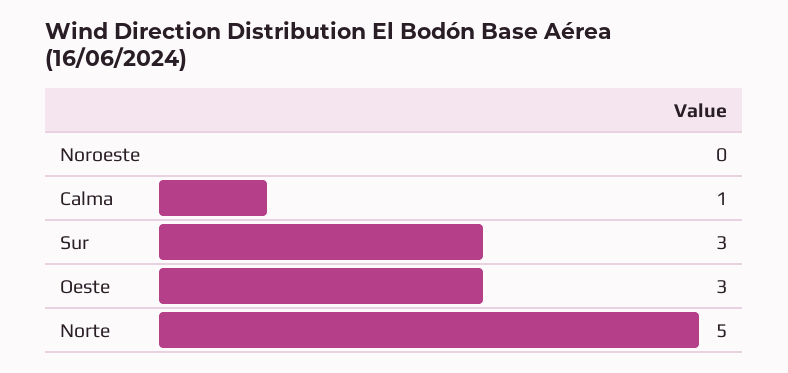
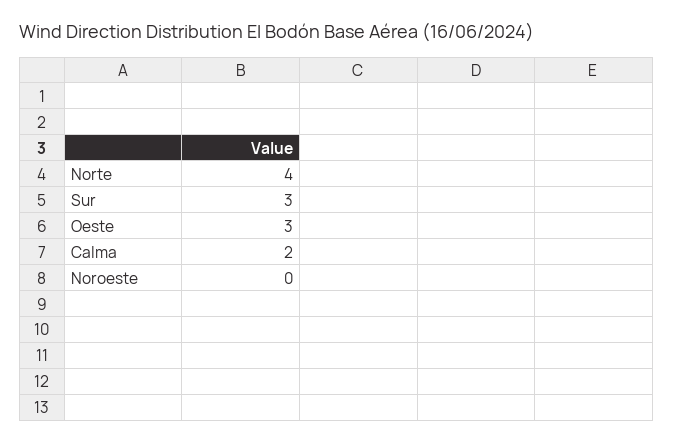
Calma: 1 -> 2
Norte: 5 -> 4

